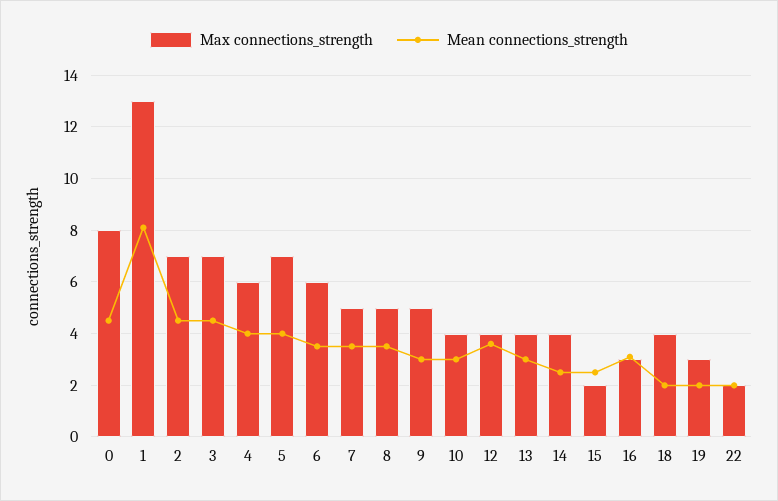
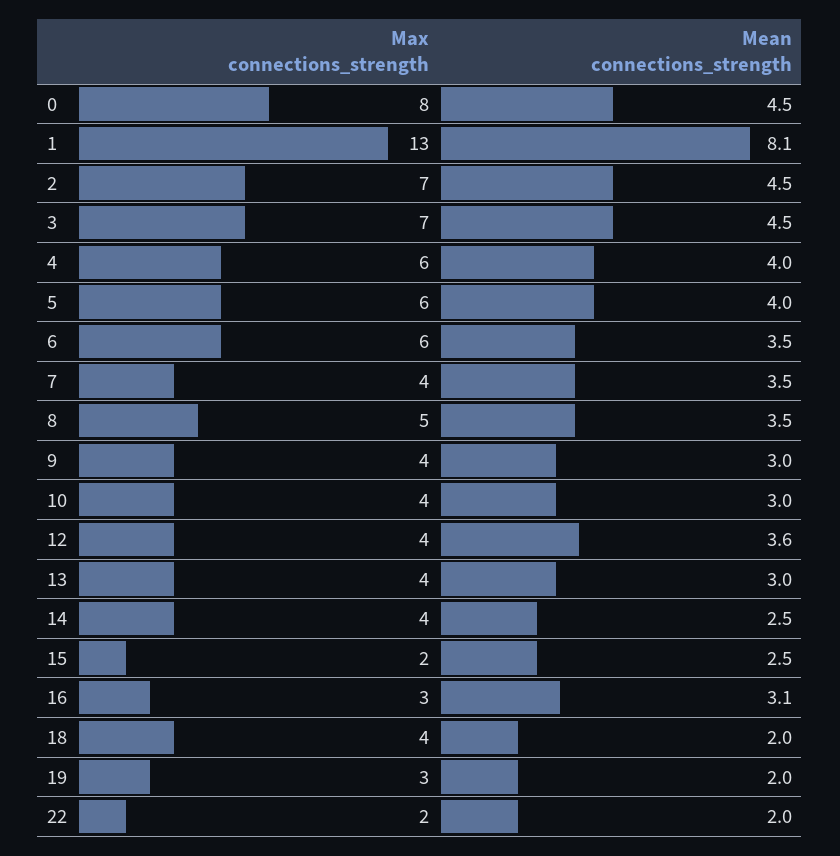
Max connections_strength, 5: 7 -> 6
Max connections_strength, 7: 5 -> 4
Max connections_strength, 9: 5 -> 4

